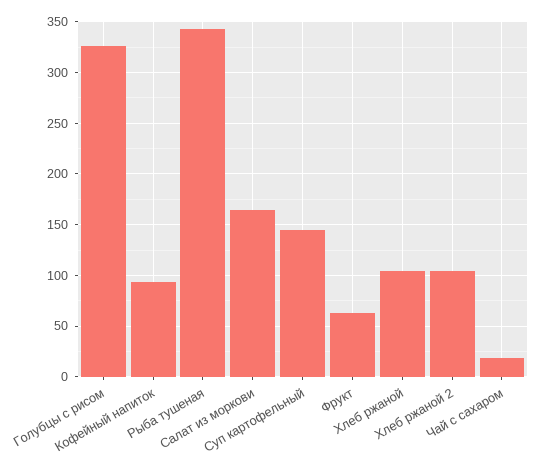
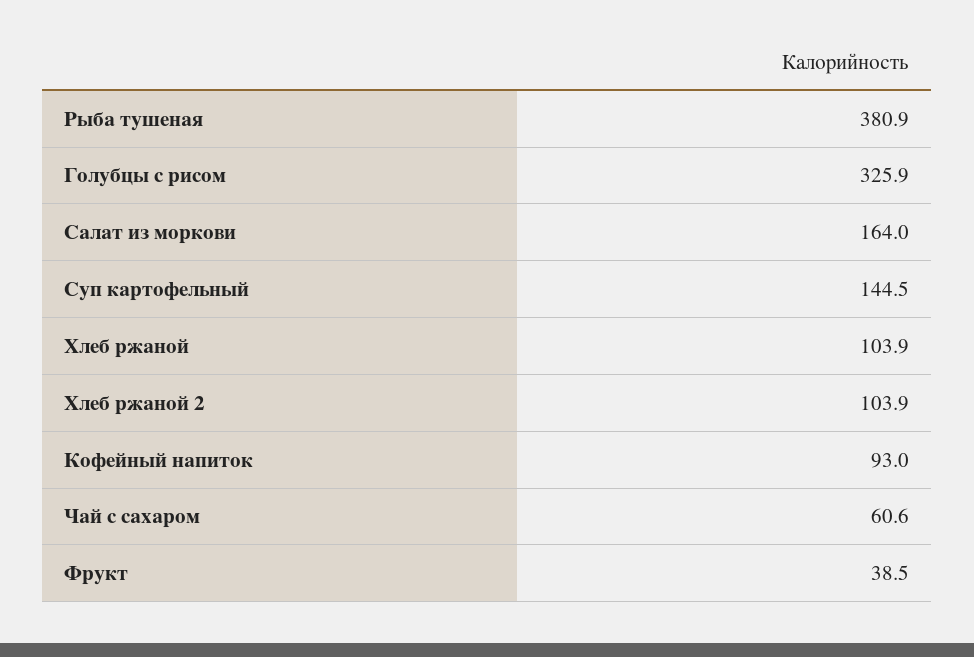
Рыба тушеная: 340 -> 380.9
Фрукт: 60 -> 38.5
Чай с сахаром: 20 -> 60.6

